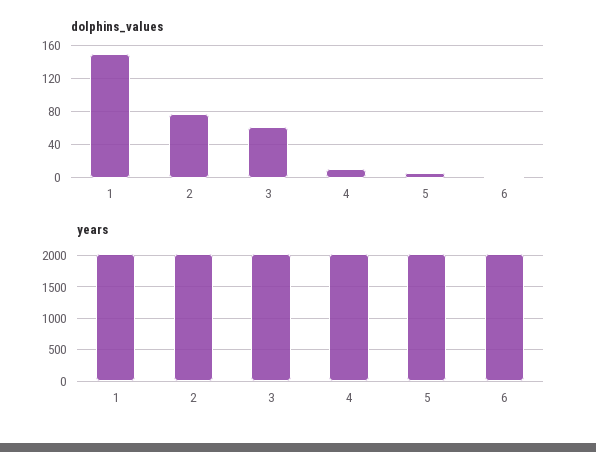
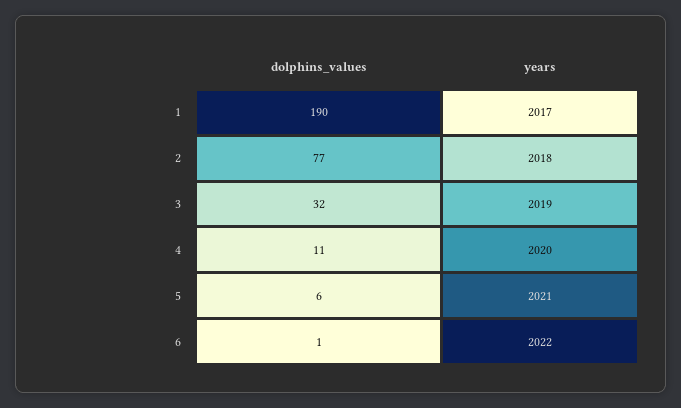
dolphins_values, 1: 150 -> 190
dolphins_values, 3: 60 -> 32

